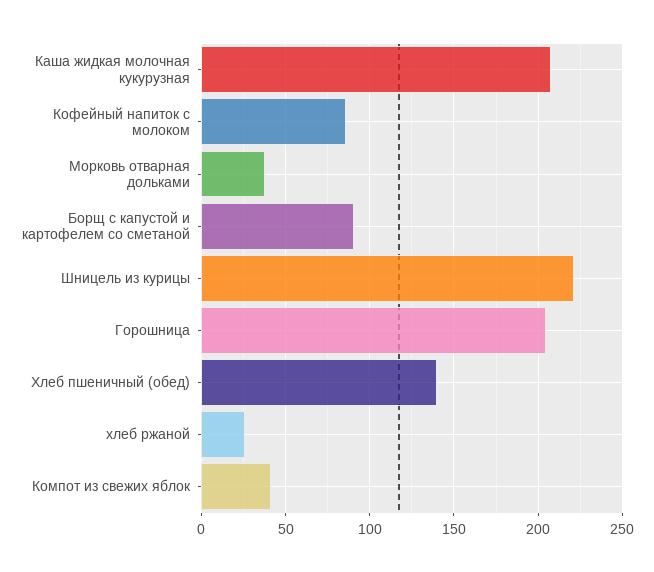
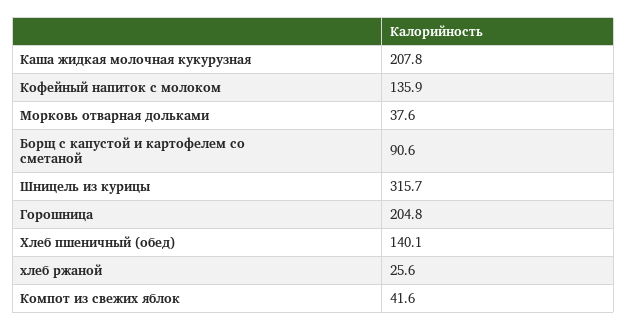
Кофейный напиток с молоком: 85 -> 135.9
Шницель из курицы: 220 -> 315.7

